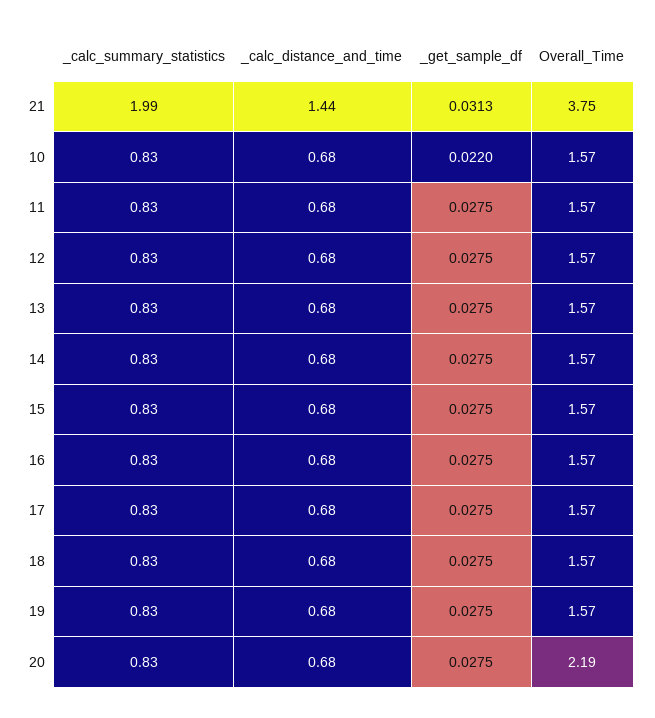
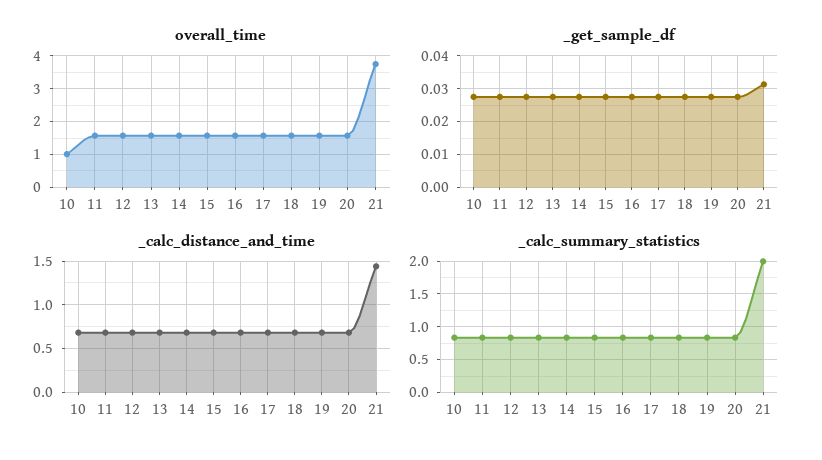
_get_sample_df, 10: 0.022 -> 0.028
Overall_Time, 10: 1.57 -> 1
Overall_Time, 20: 2.19 -> 1.6

